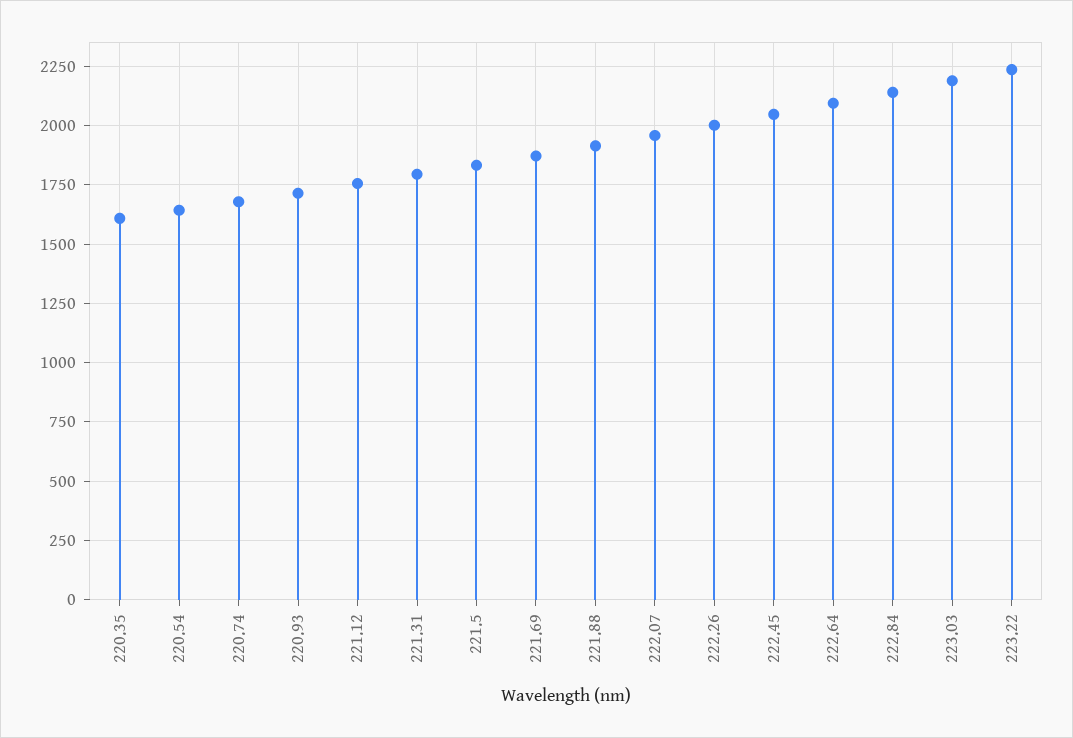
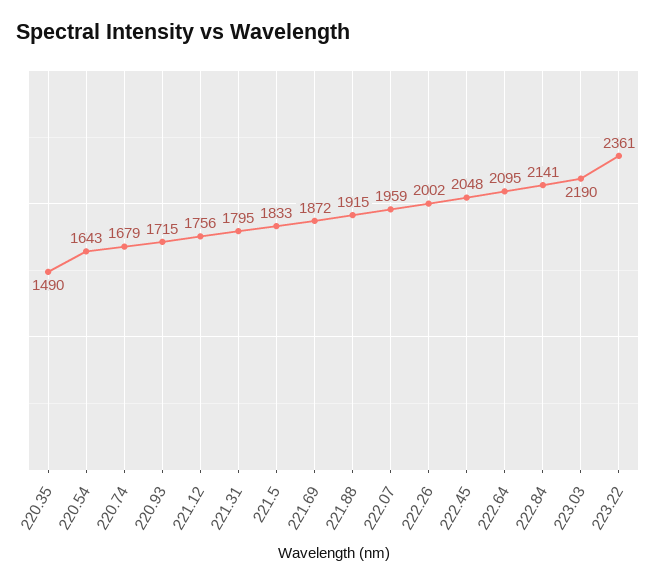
220.35: 1600 -> 1490
223.22: 2250 -> 2361

